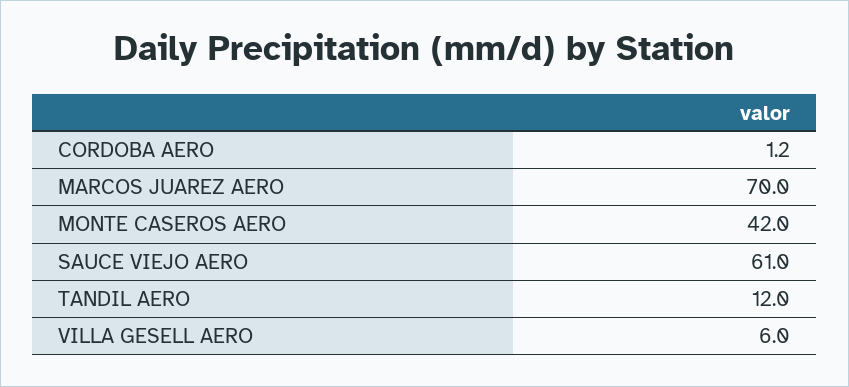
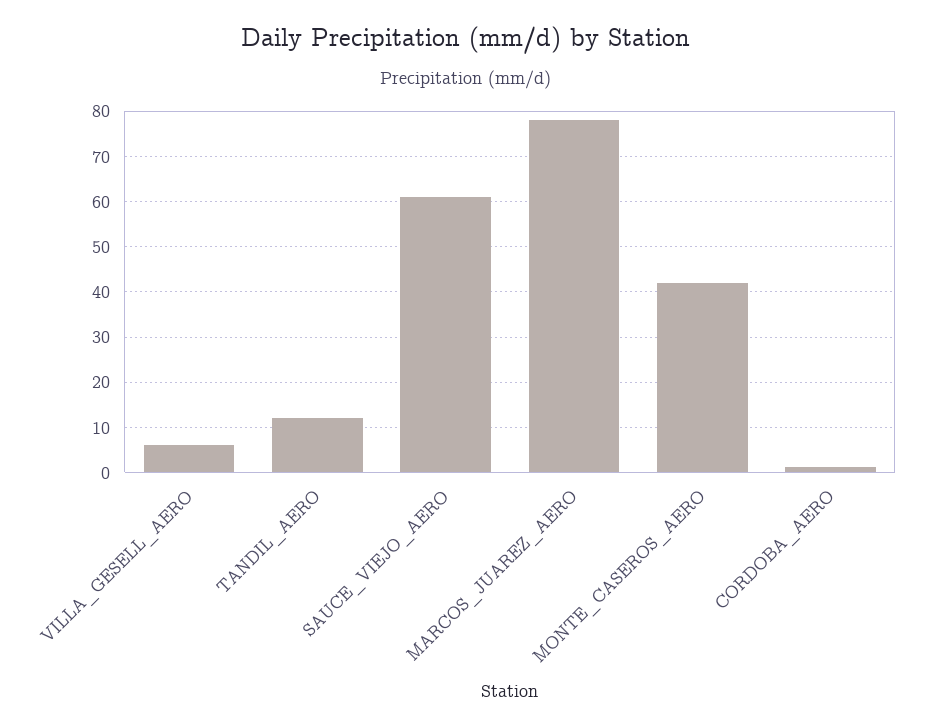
MARCOS JUAREZ AERO: 70 -> 78

